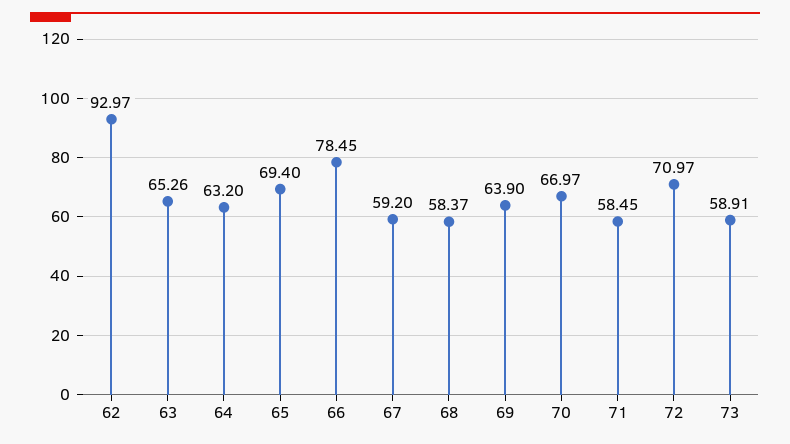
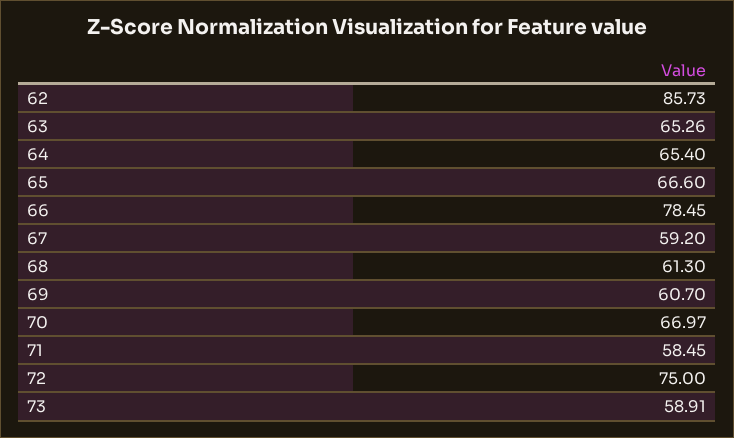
62: 92.97 -> 85.73
64: 63.2 -> 65.4
65: 69.4 -> 66.6
68: 58.37 -> 61.3
69: 63.9 -> 60.7
72: 70.97 -> 75

